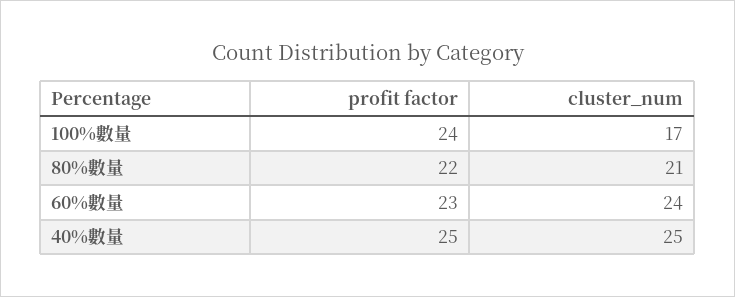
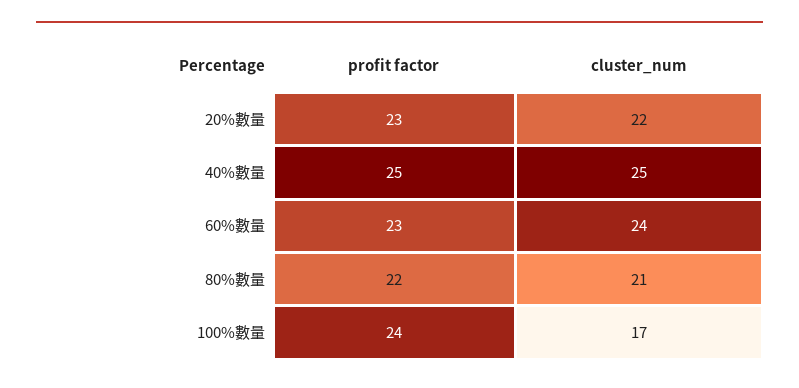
profit factor, 20%數量: none -> 23
cluster_num, 20%數量: none -> 22

